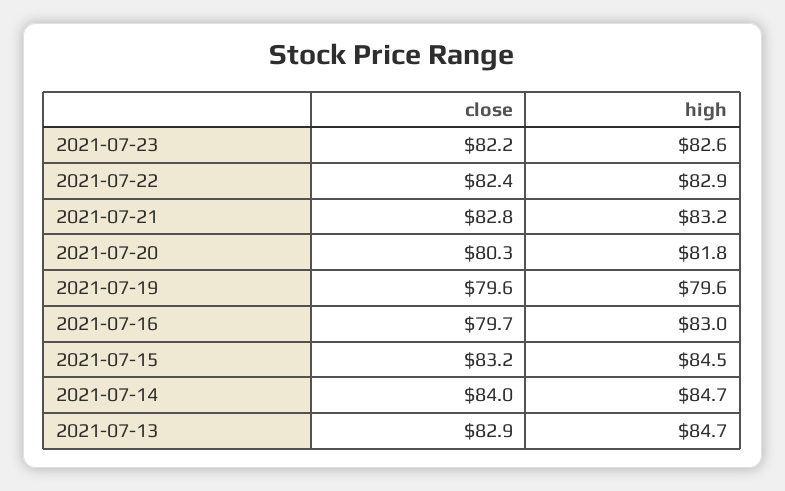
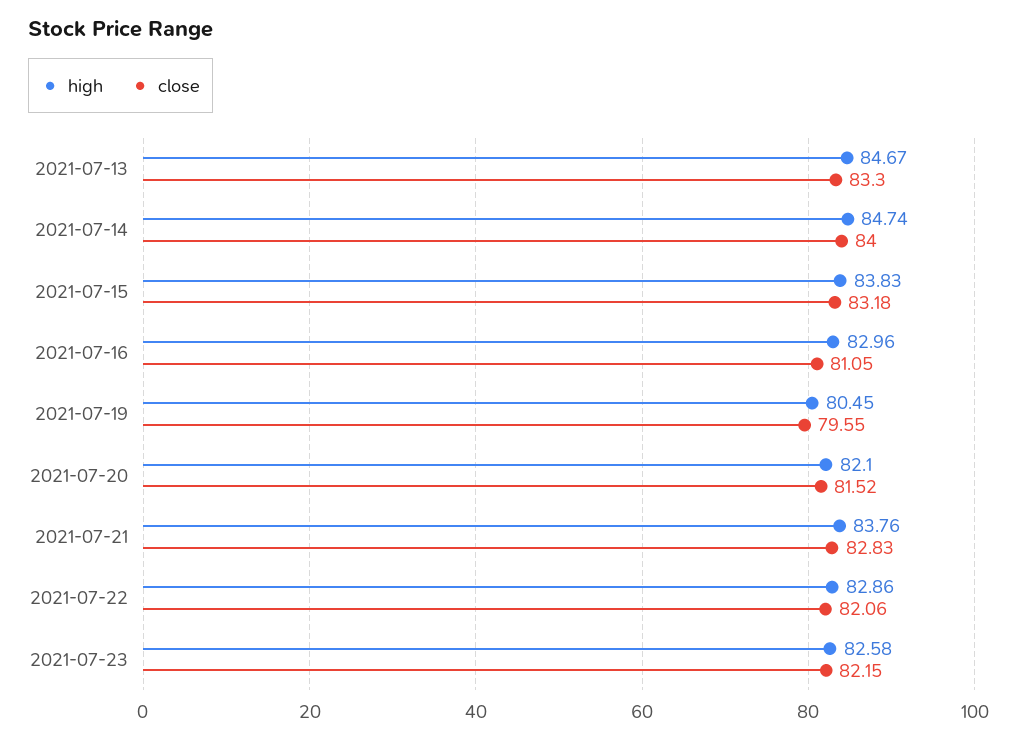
close, 2021-07-22: 82.4 -> 82.06
high, 2021-07-21: 83.2 -> 83.76
close, 2021-07-20: 80.3 -> 81.52
high, 2021-07-20: 81.8 -> 82.1
high, 2021-07-19: 79.6 -> 80.45
close, 2021-07-16: 79.7 -> 81.05
high, 2021-07-15: 84.5 -> 83.83
close, 2021-07-13: 82.9 -> 83.3

